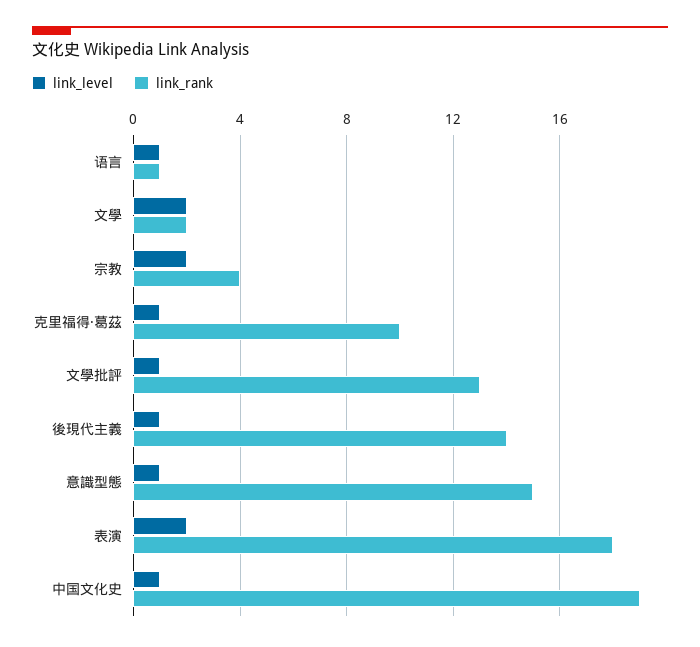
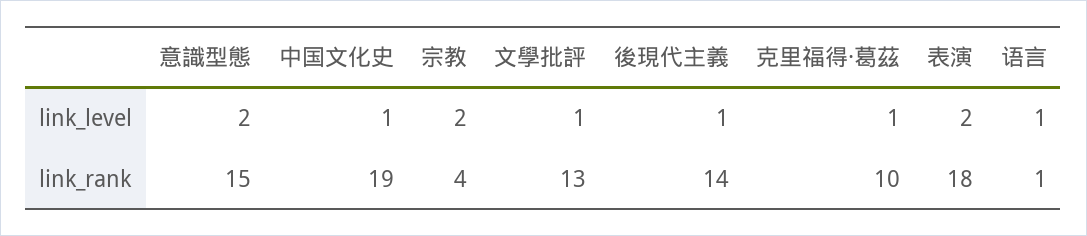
link_level, 文學: 2 -> none
link_rank, 文學: 2 -> none
link_level, 意識型態: 1 -> 2

